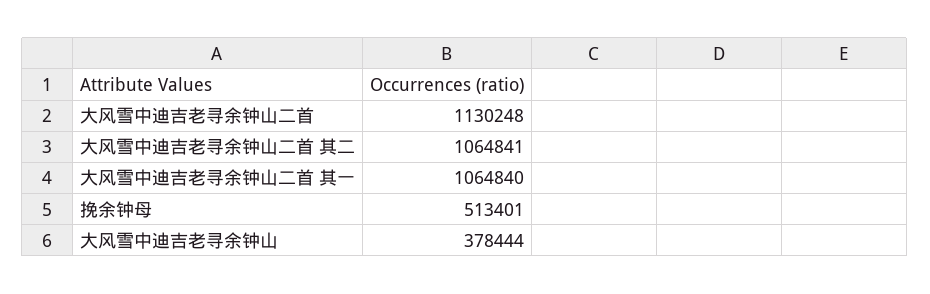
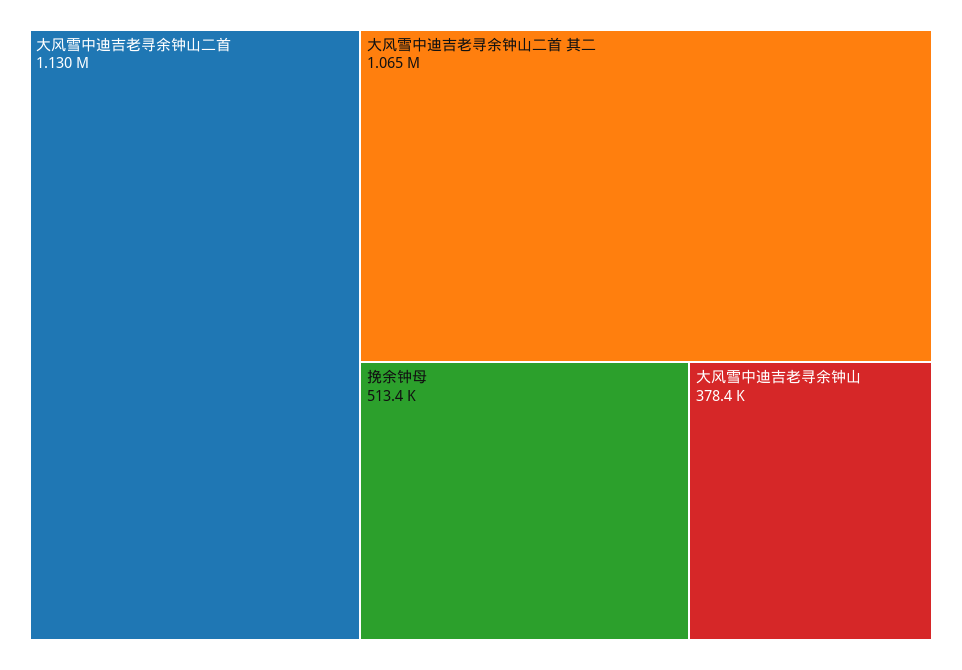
大风雪中迪吉老寻余钟山二首 其一: 1064840 -> none

